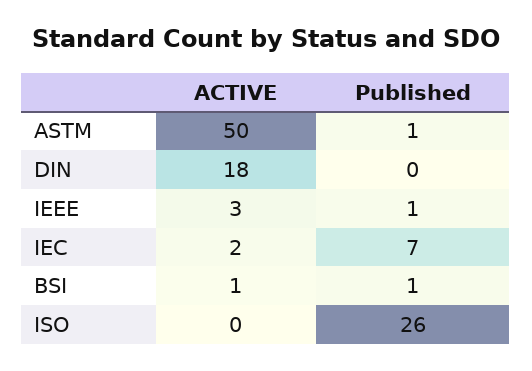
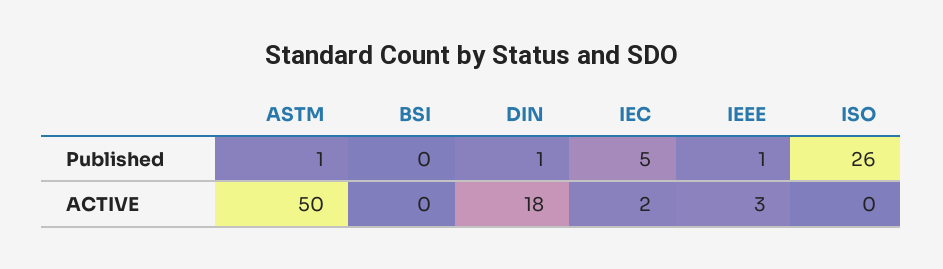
Published, DIN: 0 -> 1
Published, IEC: 7 -> 5
ACTIVE, BSI: 1 -> 0
Published, BSI: 1 -> 0

